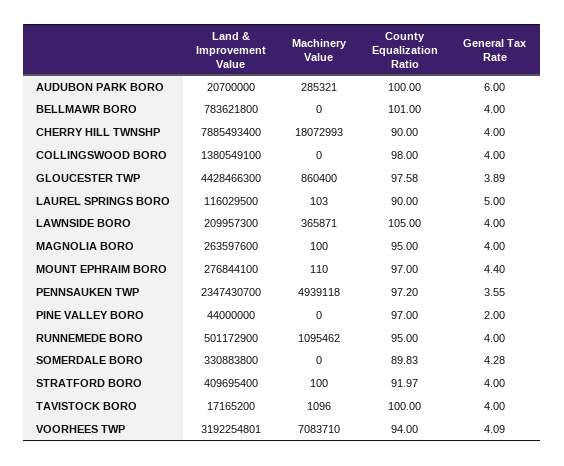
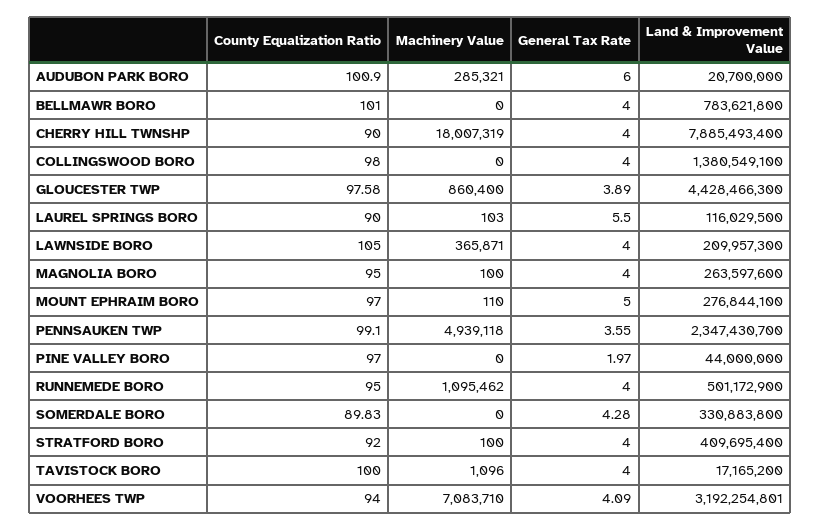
County Equalization Ratio, AUDUBON PARK BORO: 100 -> 100.9
Machinery Value, CHERRY HILL TWNSHP: 18072993 -> 18007319
General Tax Rate, LAUREL SPRINGS BORO: 5 -> 5.5
General Tax Rate, MOUNT EPHRAIM BORO: 4.4 -> 5
County Equalization Ratio, PENNSAUKEN TWP: 97.2 -> 99.1
General Tax Rate, PINE VALLEY BORO: 2 -> 1.97
County Equalization Ratio, STRATFORD BORO: 91.97 -> 92

